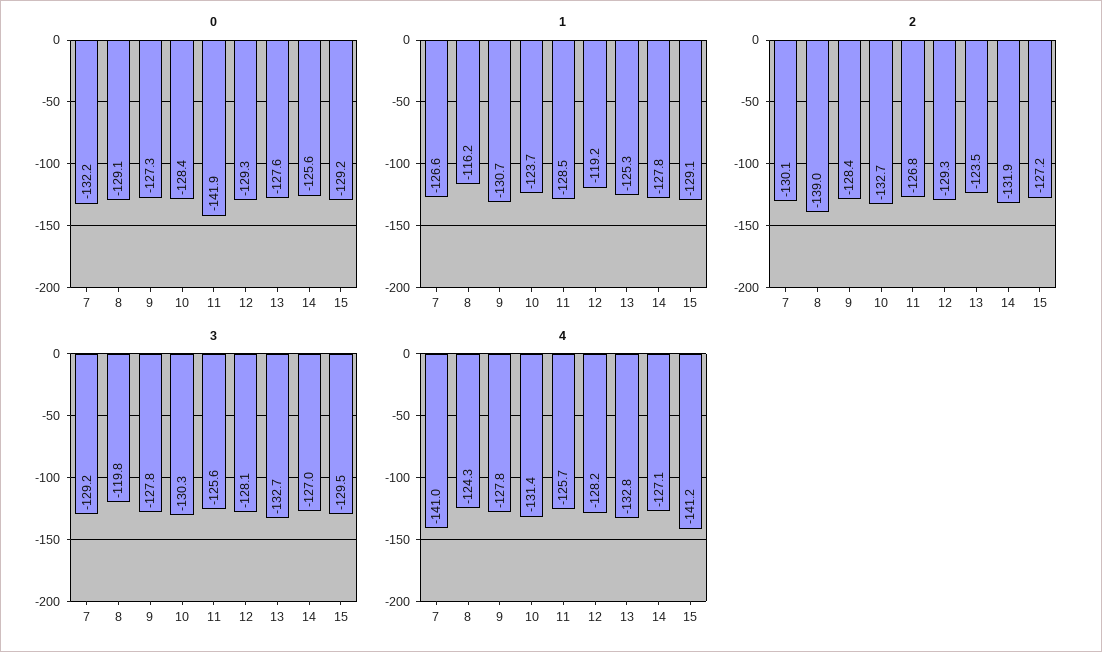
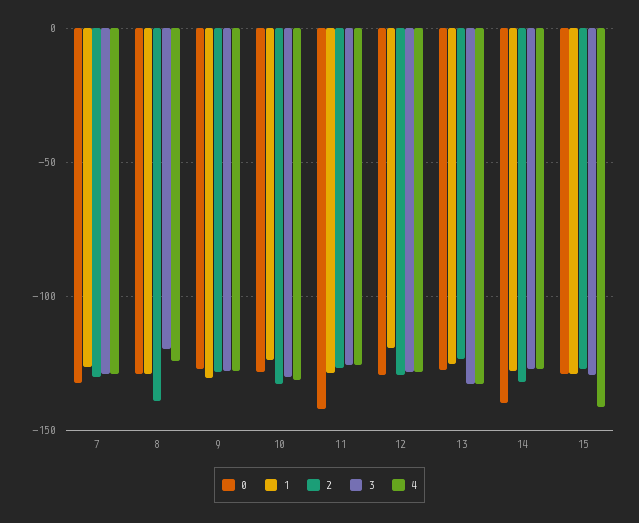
0, 14: -125.6 -> -140
1, 8: -116.2 -> -130
4, 7: -141 -> -130

